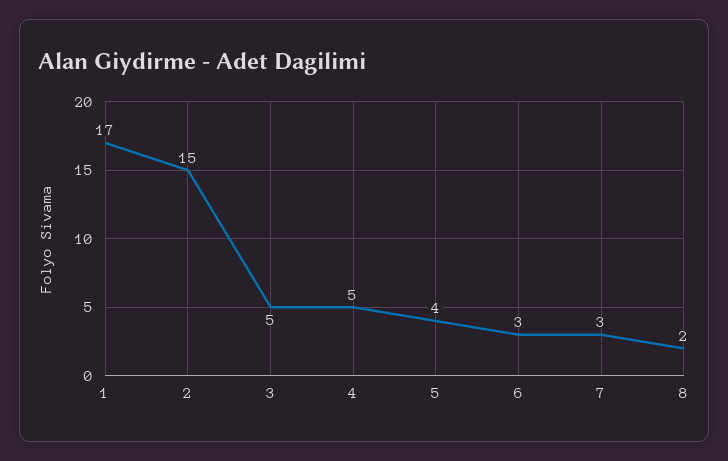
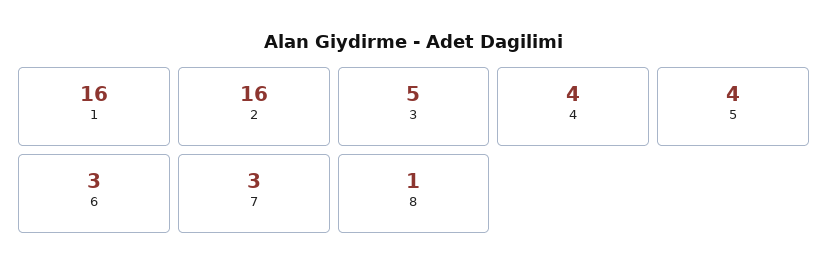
1: 17 -> 16
2: 15 -> 16
4: 5 -> 4
8: 2 -> 1

